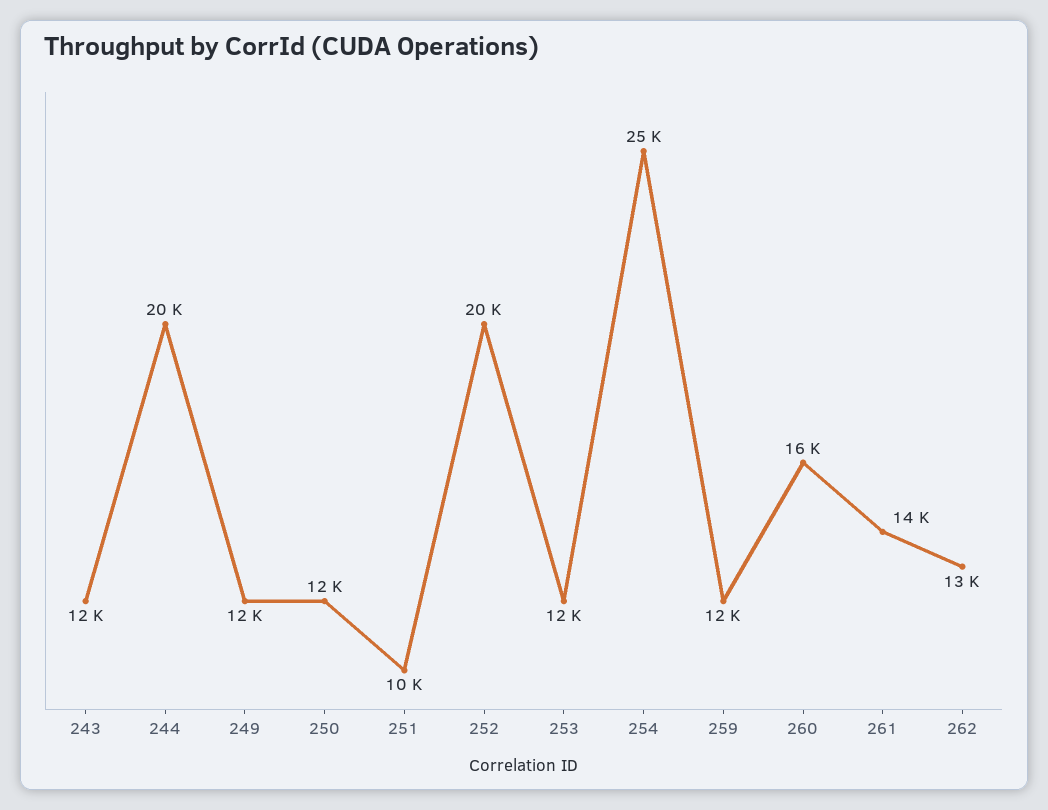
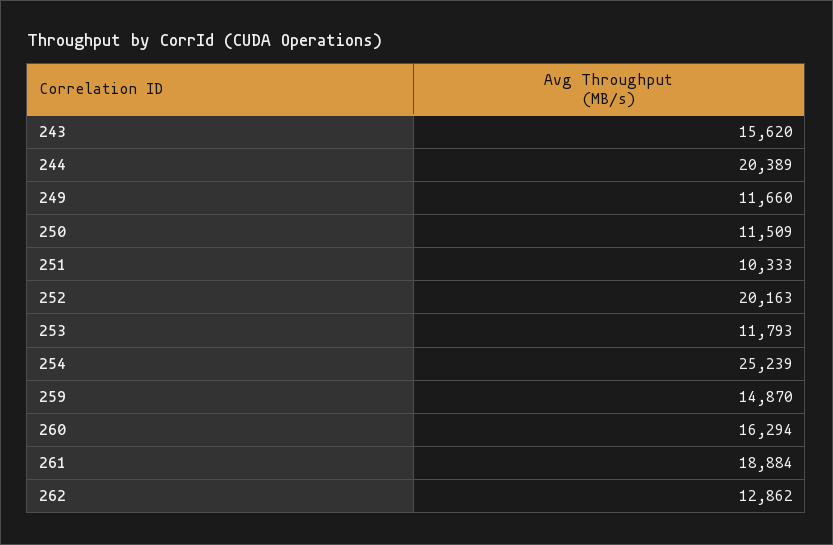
243: 12000 -> 15620
259: 12000 -> 14870
261: 14000 -> 18884

